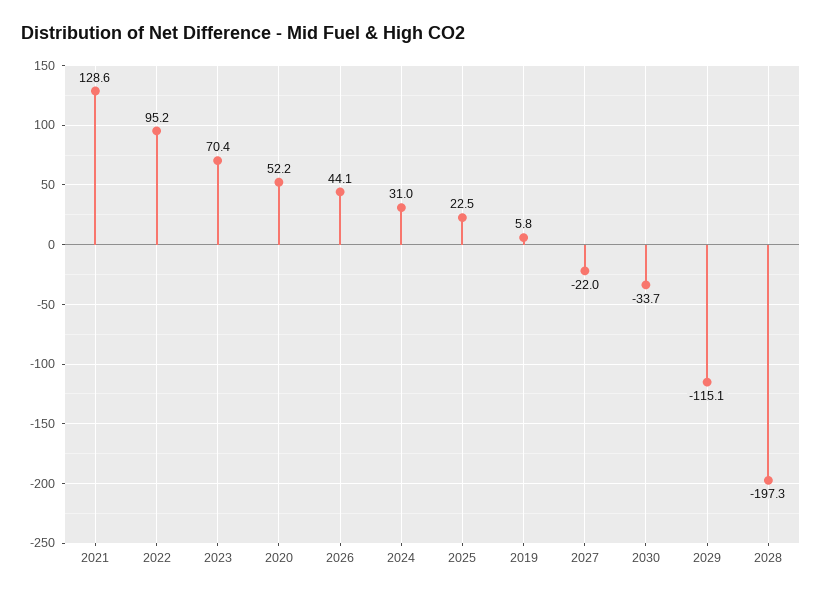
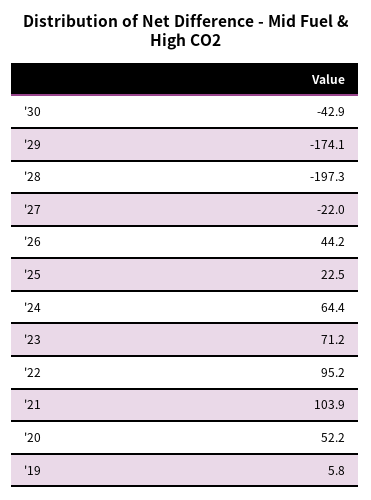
2021: 128.6 -> 103.9
2023: 70.4 -> 71.2
2026: 44.1 -> 44.2
2024: 31 -> 64.4
2030: -33.7 -> -42.9
2029: -115.1 -> -174.1

